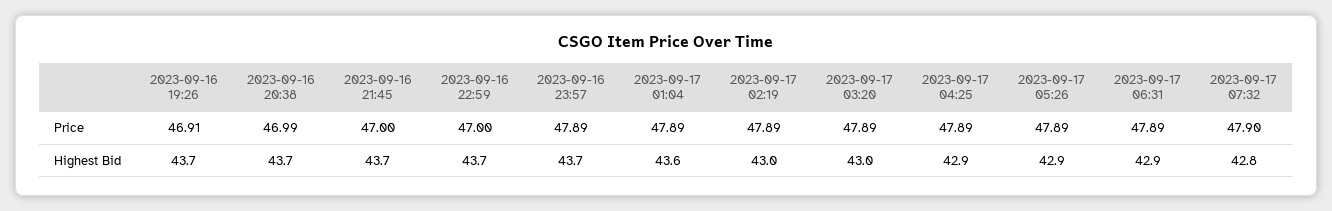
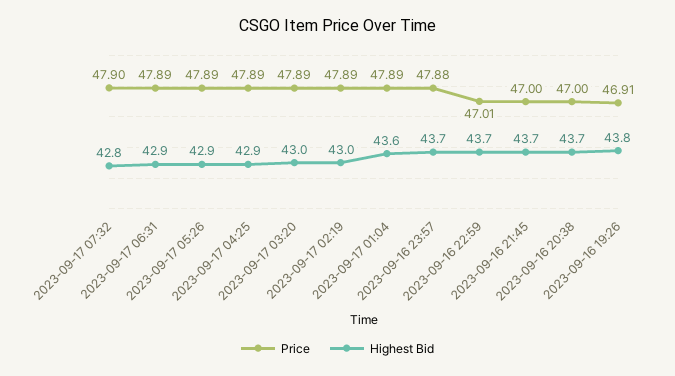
Price, 2023-09-16 20:38: 46.99 -> 47
Price, 2023-09-16 22:59: 47 -> 47.01
Price, 2023-09-16 23:57: 47.89 -> 47.88
Highest Bid, 2023-09-16 19:26: 43.7 -> 43.8

